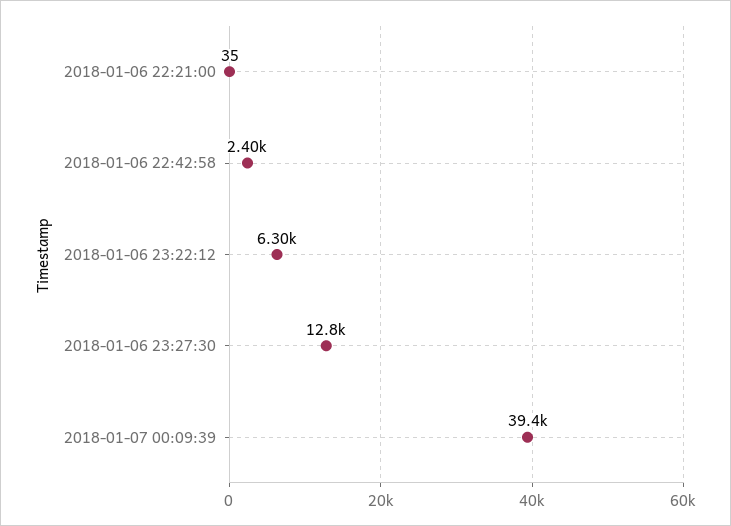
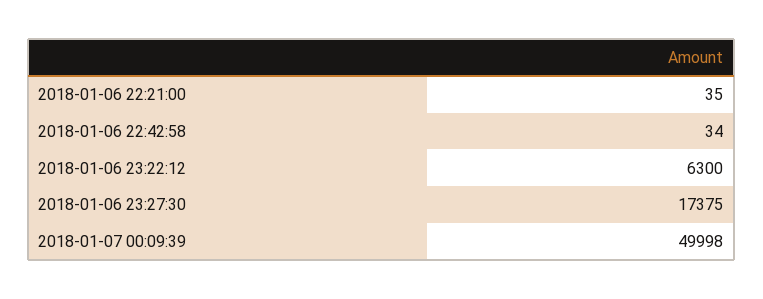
2018-01-06 22:42:58: 2400 -> 34
2018-01-06 23:27:30: 12800 -> 17375
2018-01-07 00:09:39: 39400 -> 49998

